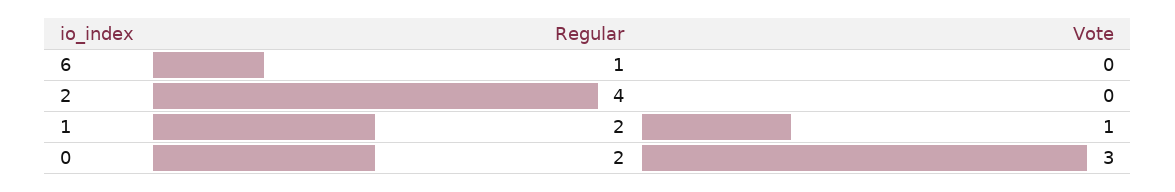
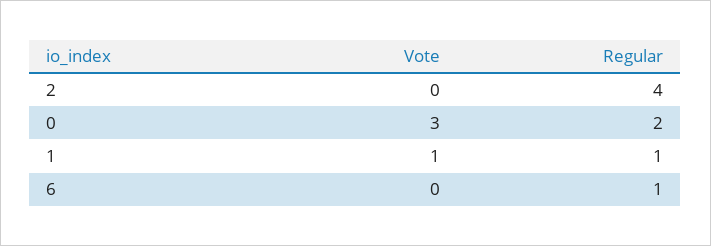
Regular, 1: 2 -> 1

